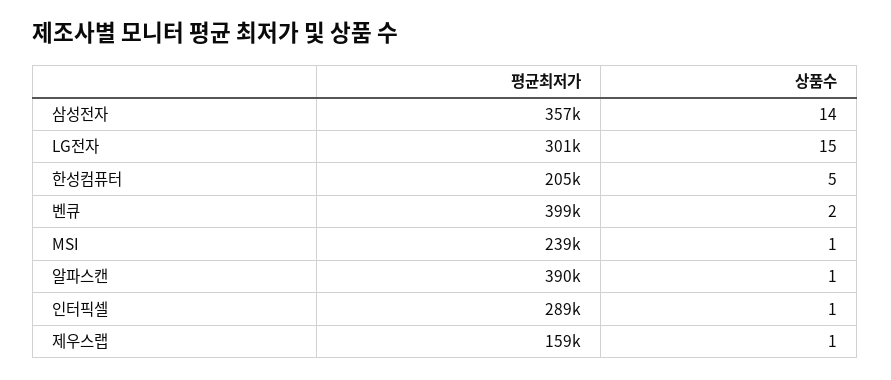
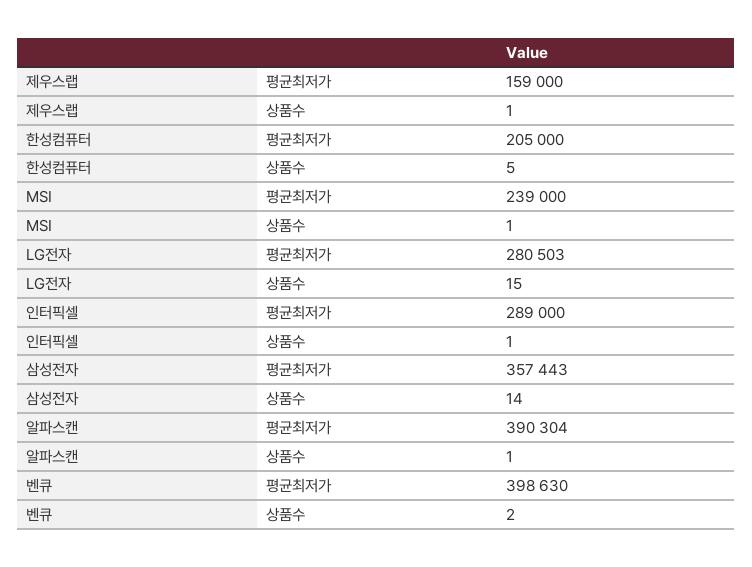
평균최저가, LG전자: 301000 -> 280503

